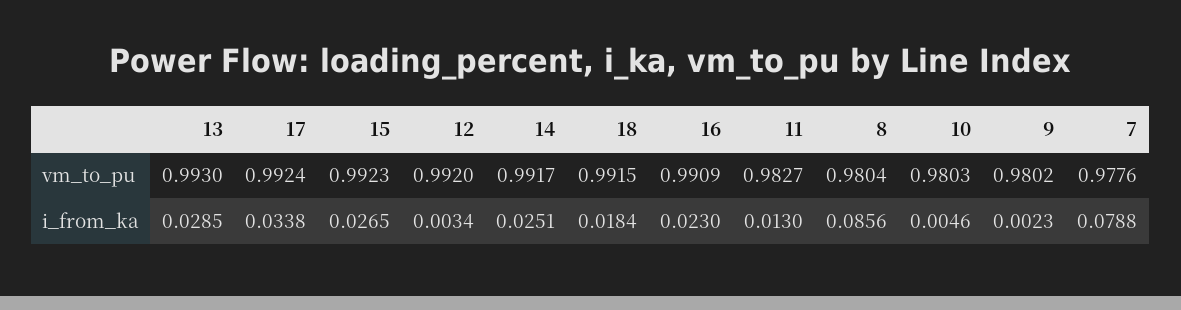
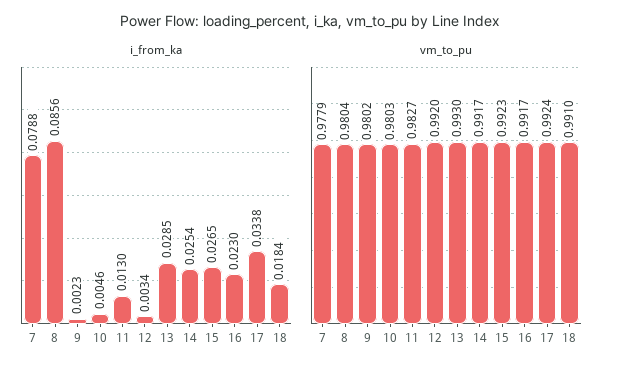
vm_to_pu, 18: 0.9915 -> 0.991
vm_to_pu, 16: 0.9909 -> 0.9917
vm_to_pu, 7: 0.9776 -> 0.9779
i_from_ka, 14: 0.0251 -> 0.0254

